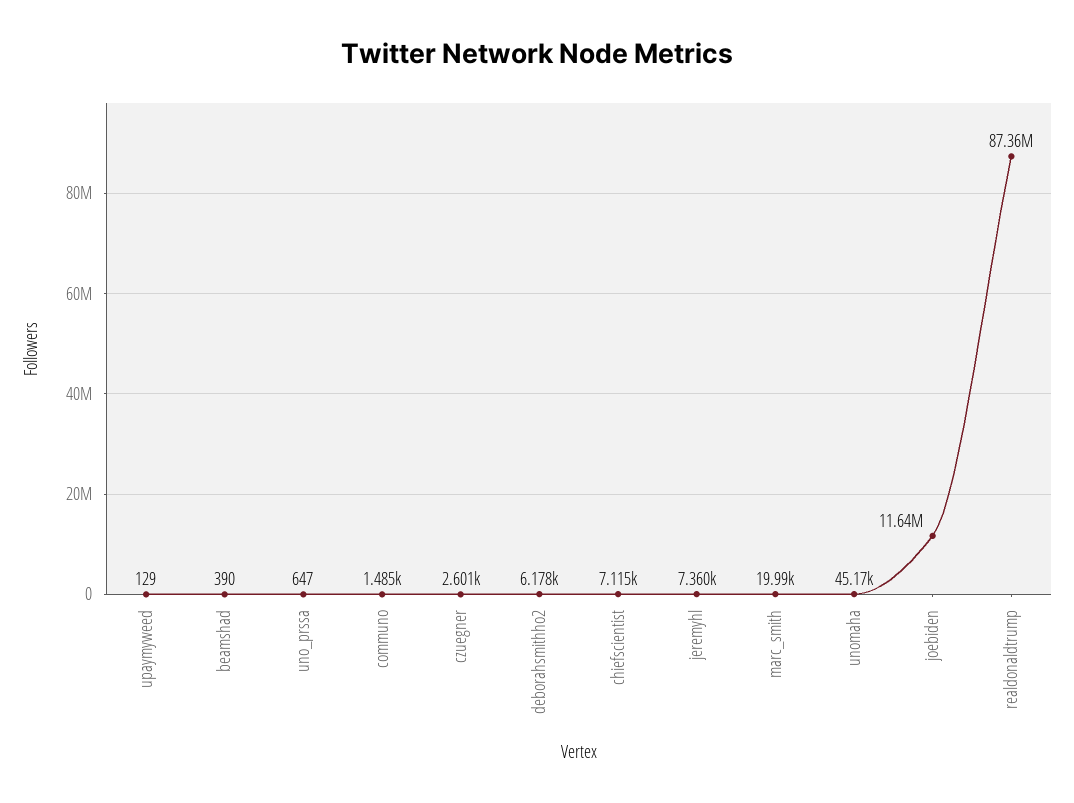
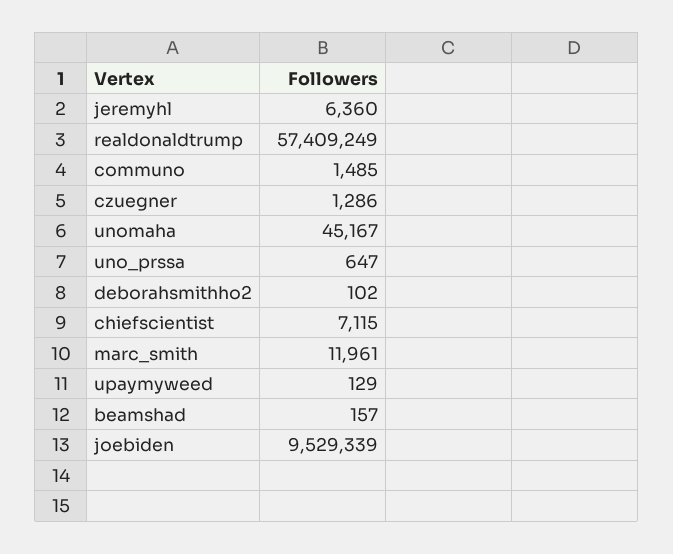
beamshad: 390 -> 157
czuegner: 2601 -> 1286
deborahsmithho2: 6178 -> 102
jeremyhl: 7360 -> 6360
marc_smith: 19990 -> 11961
joebiden: 11640000 -> 9529339
realdonaldtrump: 87360000 -> 57409249

